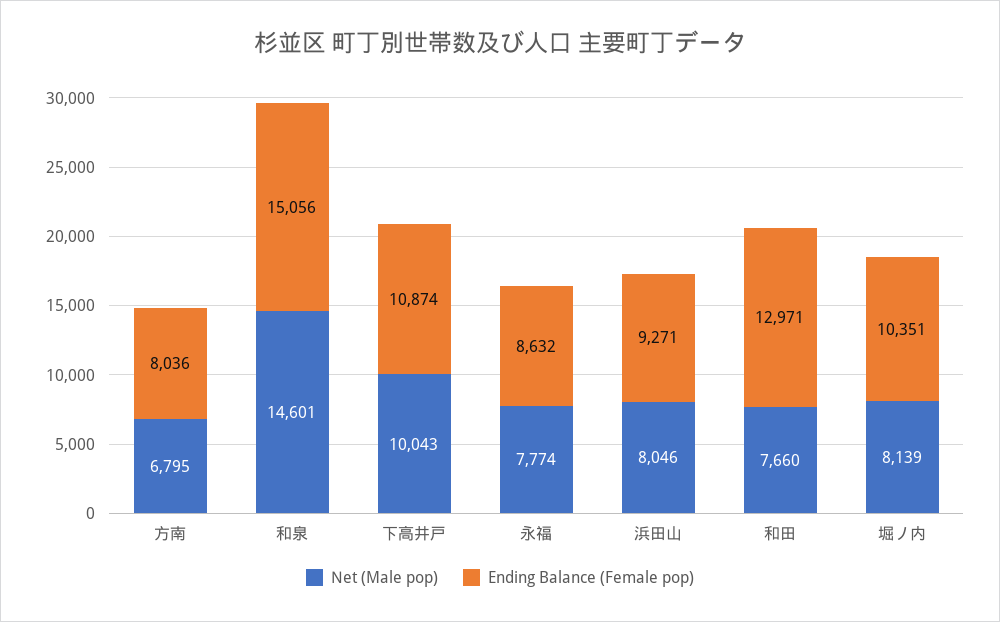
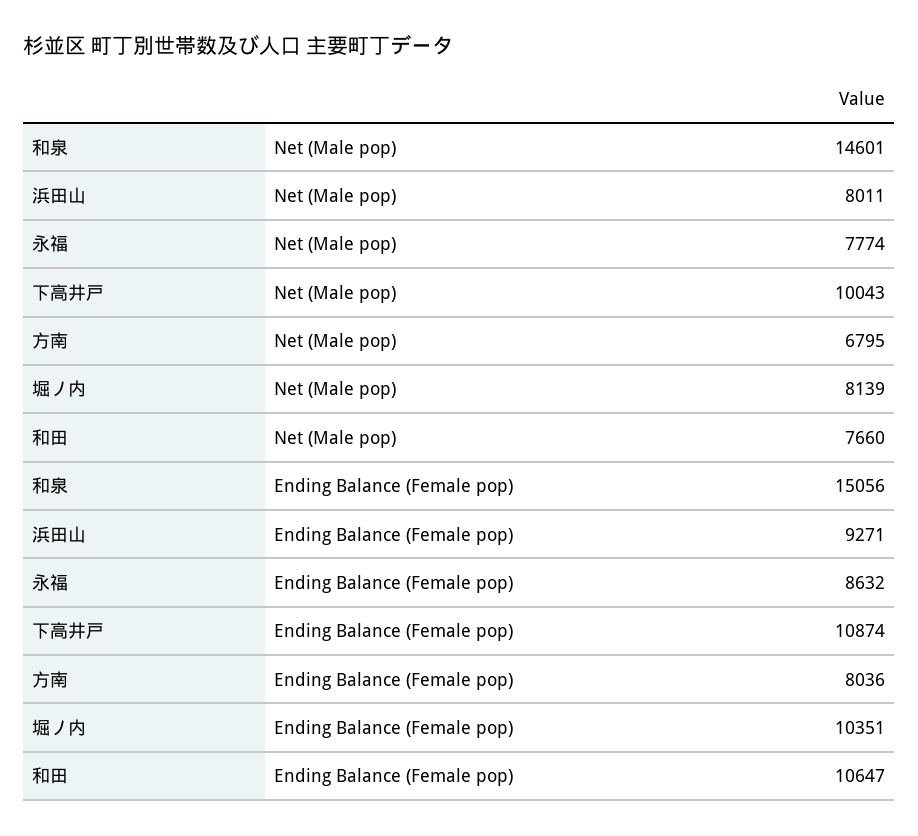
Net (Male pop), 浜田山: 8046 -> 8011
Ending Balance (Female pop), 和田: 12971 -> 10647

